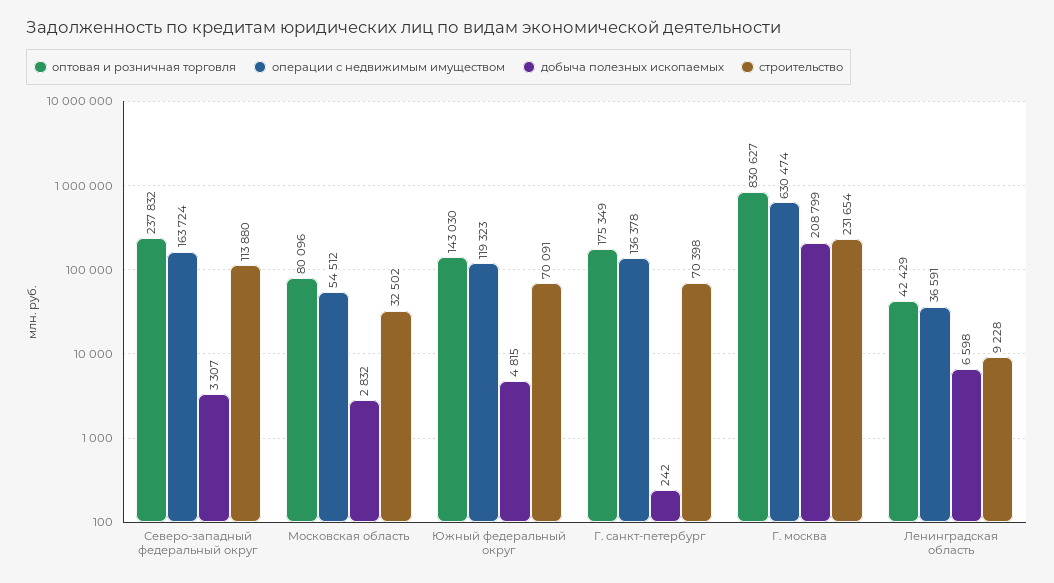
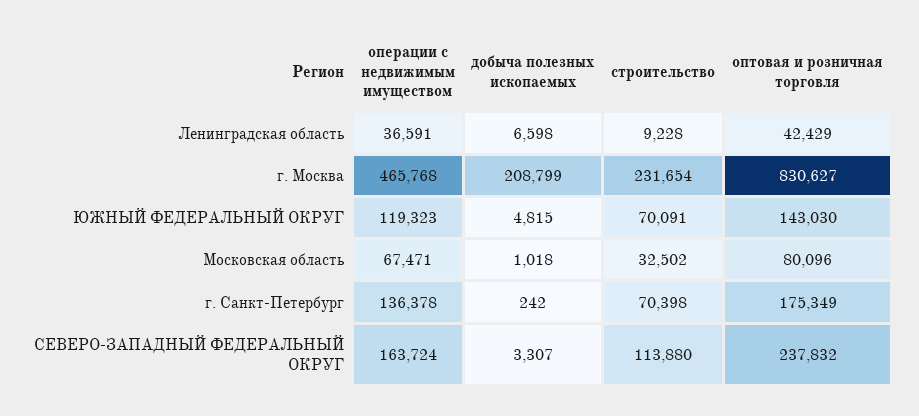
операции с недвижимым имуществом, Московская область: 54512 -> 67471
добыча полезных ископаемых, Московская область: 2832 -> 1018
операции с недвижимым имуществом, Г. москва: 630474 -> 465768

